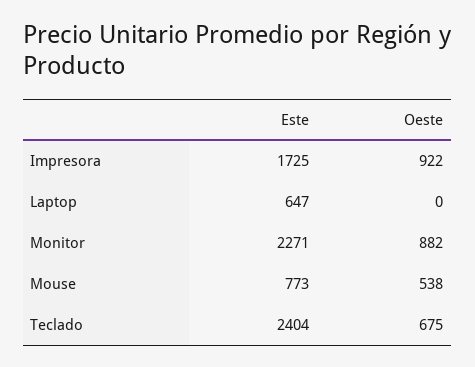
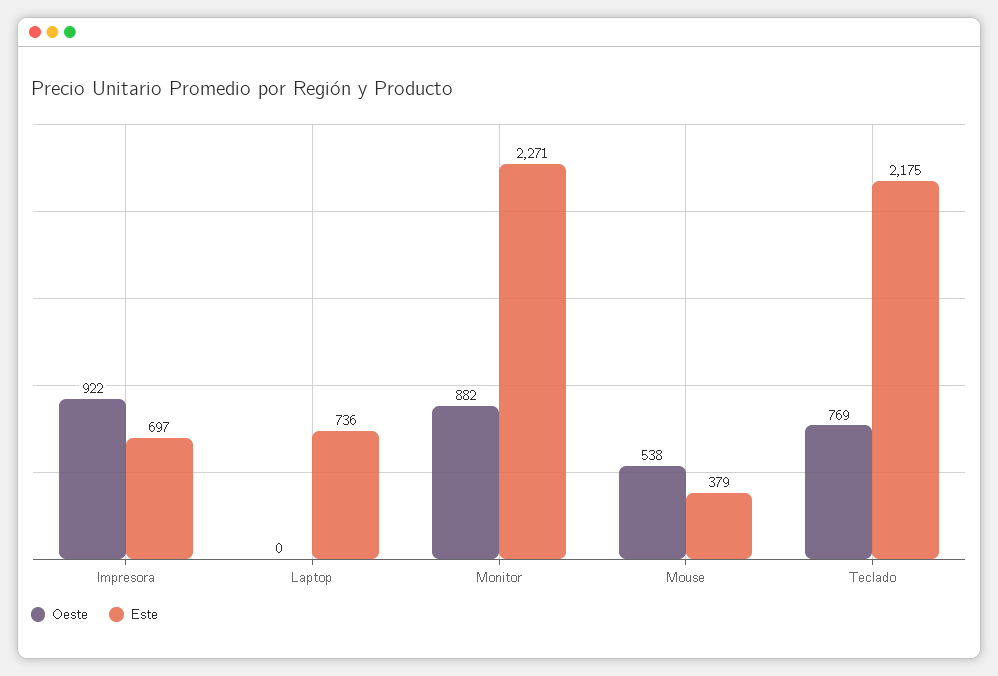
Este, Impresora: 1725 -> 697
Este, Laptop: 647 -> 736
Este, Mouse: 773 -> 379
Este, Teclado: 2404 -> 2175
Oeste, Teclado: 675 -> 769

